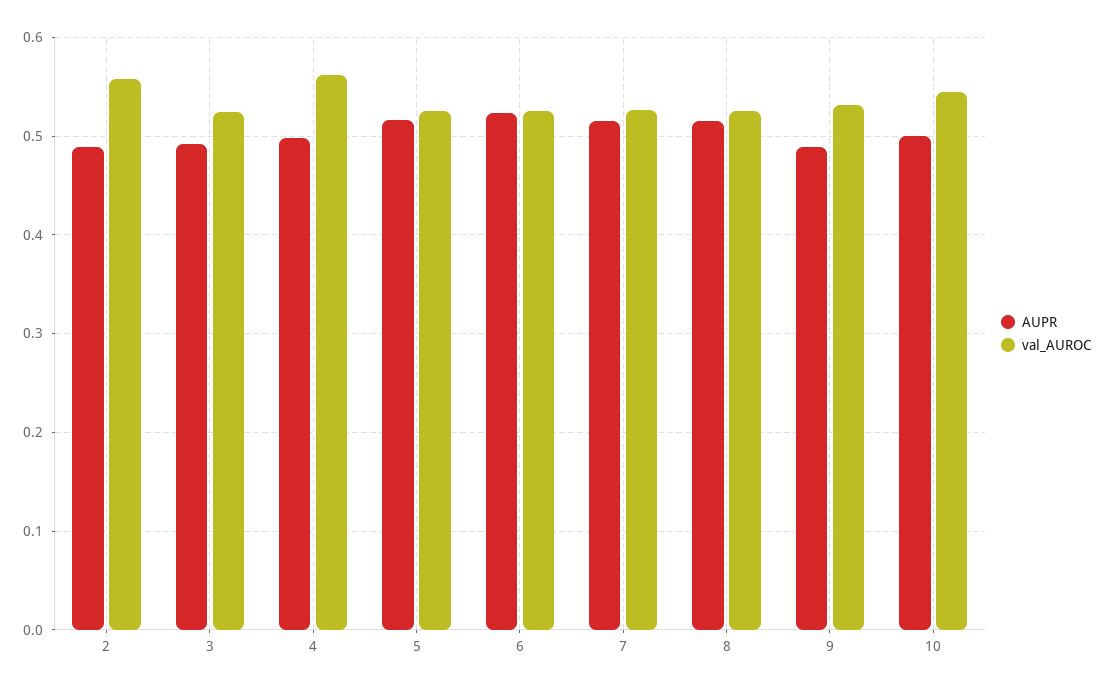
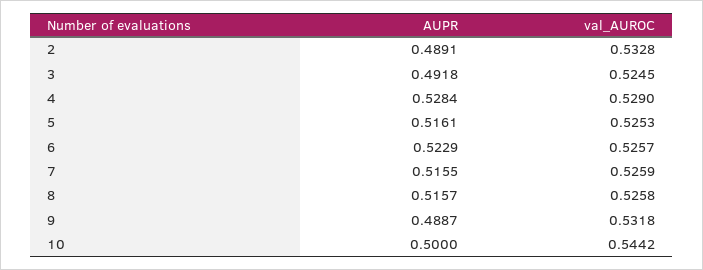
val_AUROC, 2: 0.56 -> 0.5328
AUPR, 4: 0.5 -> 0.5284
val_AUROC, 4: 0.56 -> 0.529

